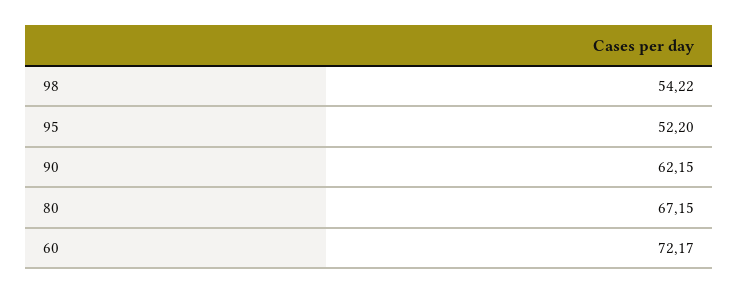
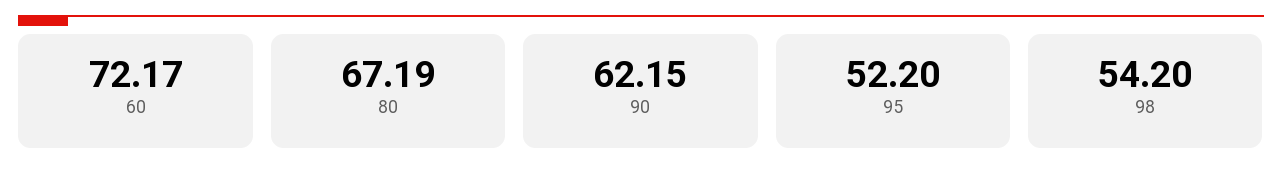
98: 54.22 -> 54.2
80: 67.15 -> 67.19

